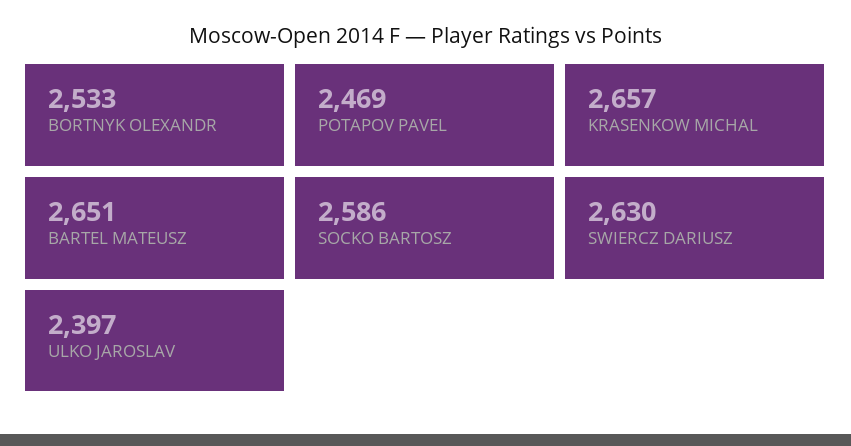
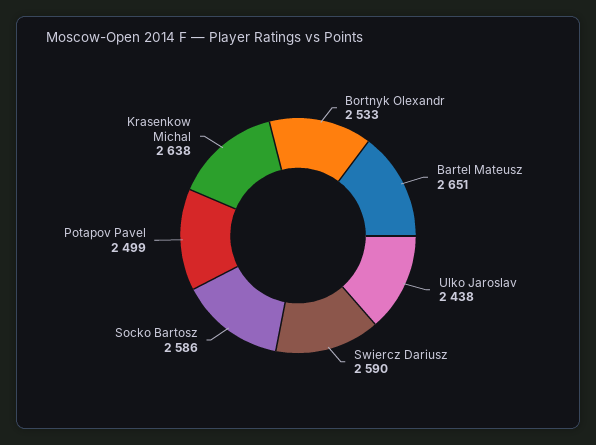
POTAPOV PAVEL: 2469 -> 2499
KRASENKOW MICHAL: 2657 -> 2638
SWIERCZ DARIUSZ: 2630 -> 2590
ULKO JAROSLAV: 2397 -> 2438

